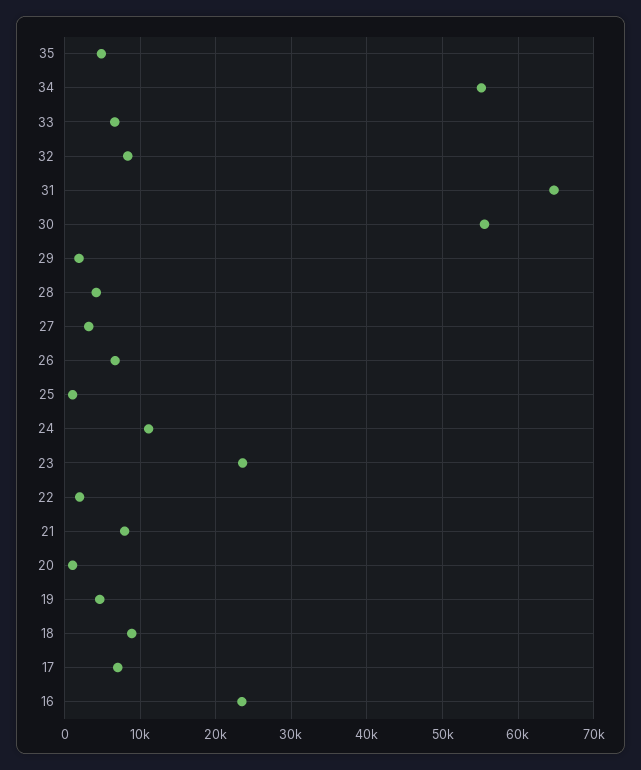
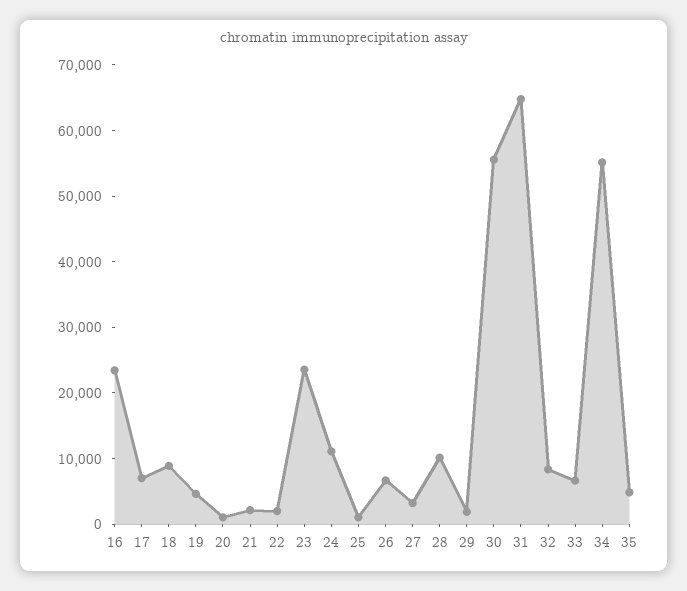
28: 4000 -> 10000
21: 8000 -> 2000

